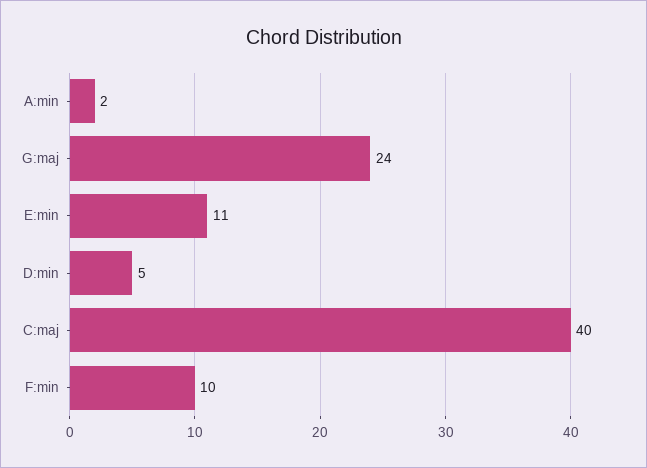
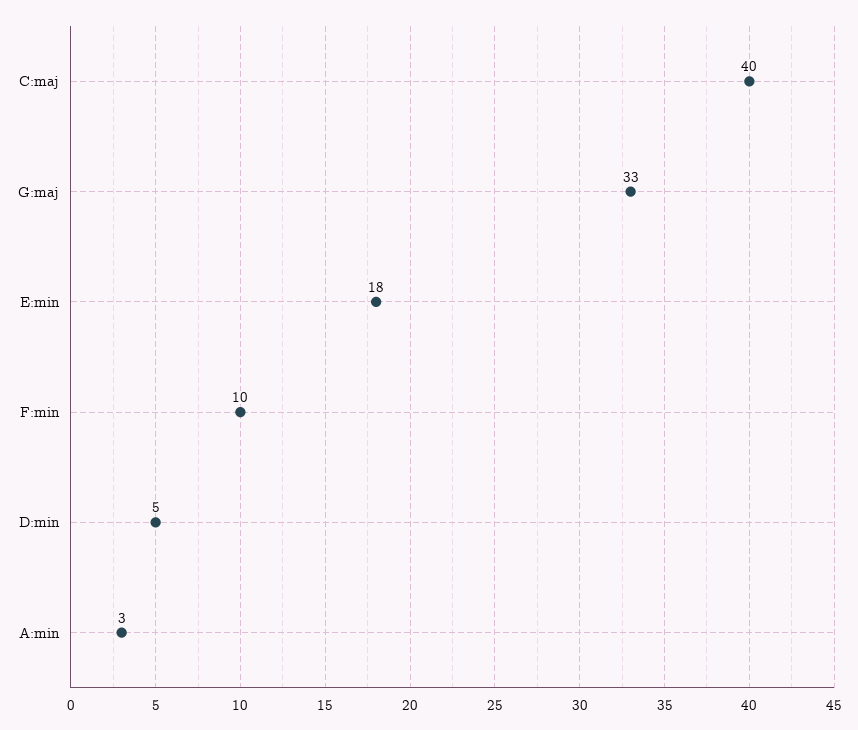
A:min: 2 -> 3
G:maj: 24 -> 33
E:min: 11 -> 18

